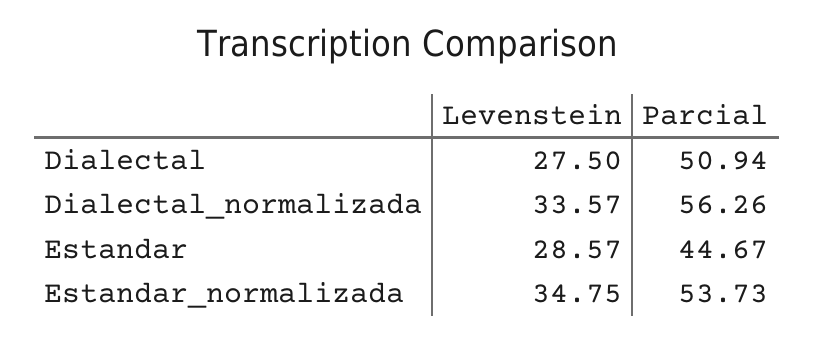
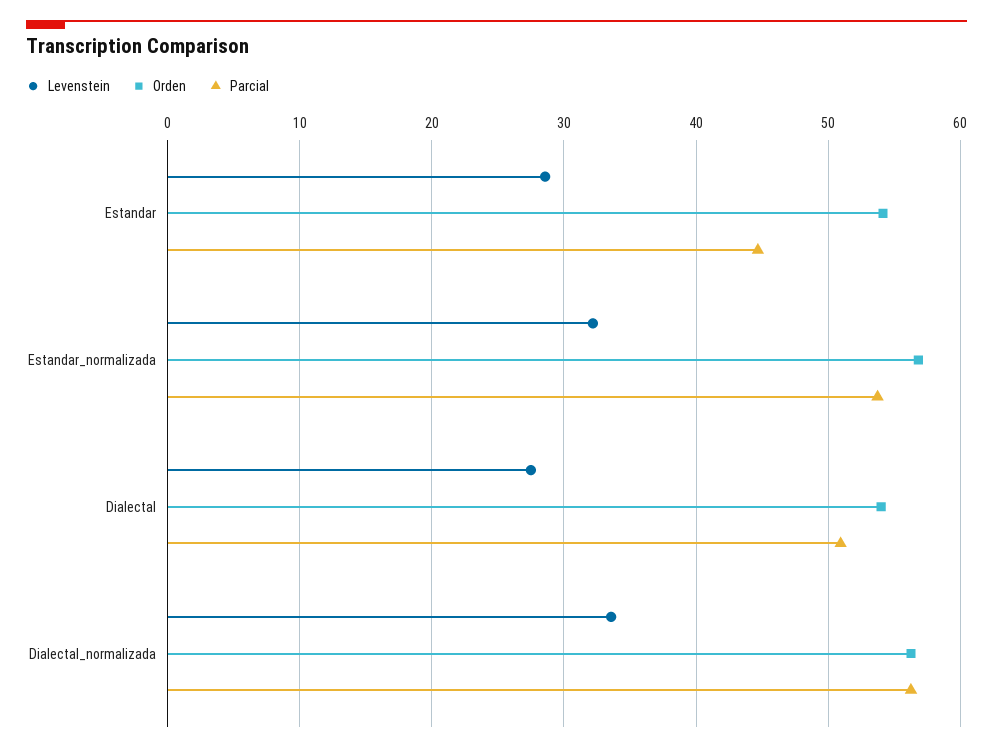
Levenstein, Estandar_normalizada: 34.75 -> 32
Orden, Estandar: none -> 54
Orden, Estandar_normalizada: none -> 57
Orden, Dialectal: none -> 54
Orden, Dialectal_normalizada: none -> 56

